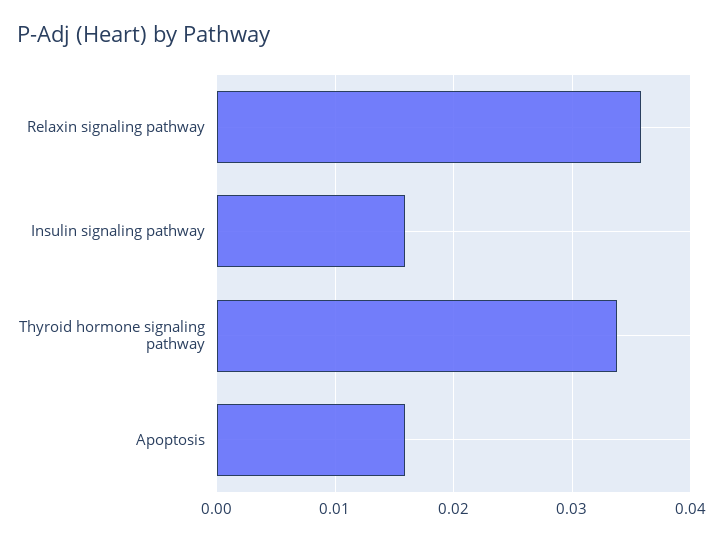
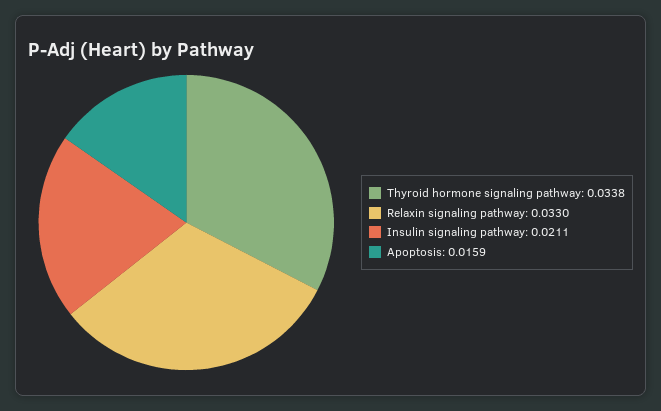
Relaxin signaling pathway: 0.036 -> 0.033
Insulin signaling pathway: 0.016 -> 0.0211

